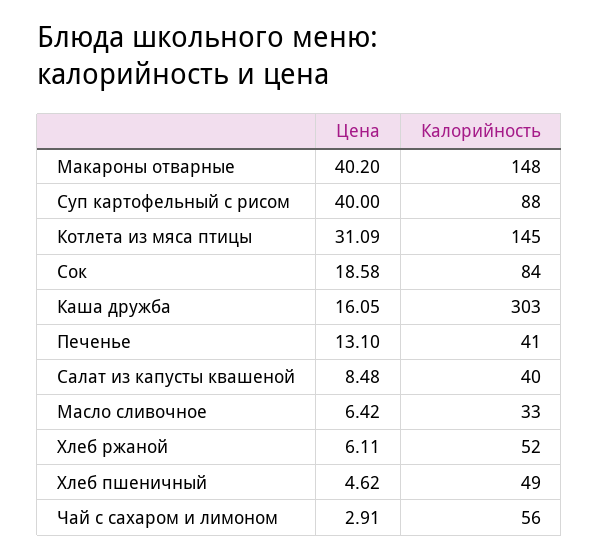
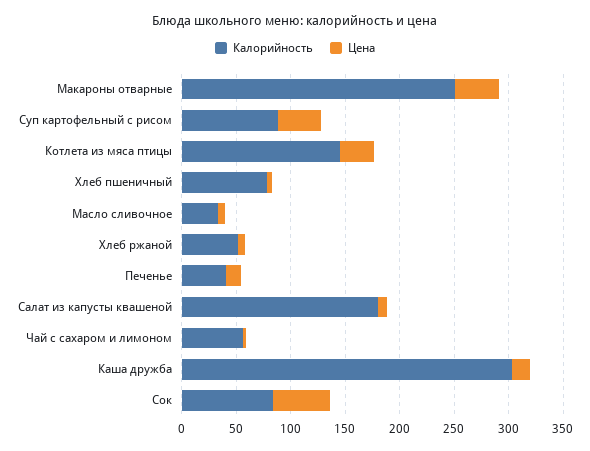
Калорийность, Макароны отварные: 148 -> 250
Цена, Сок: 18.58 -> 50
Калорийность, Салат из капусты квашеной: 40 -> 180
Калорийность, Хлеб пшеничный: 49 -> 80

